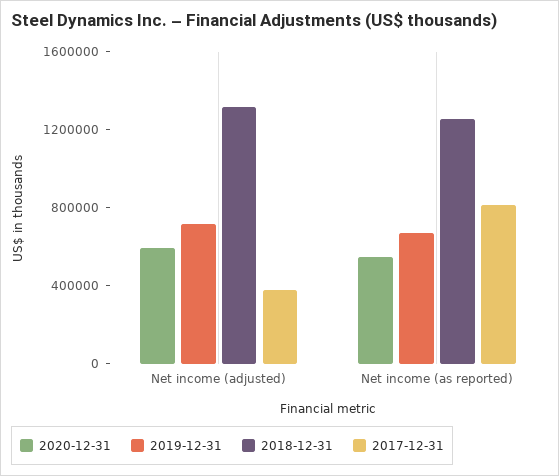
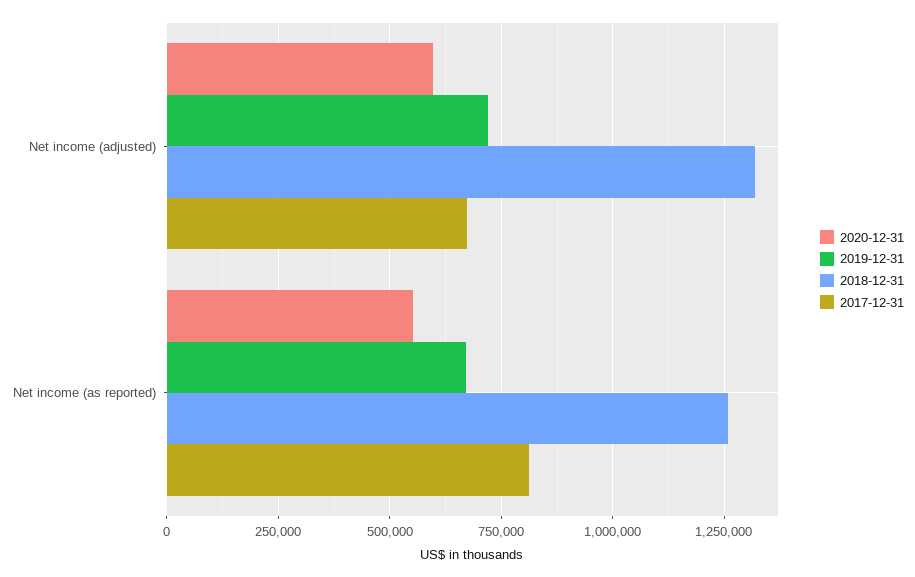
2017-12-31, Net income (adjusted): 400000 -> 675000

